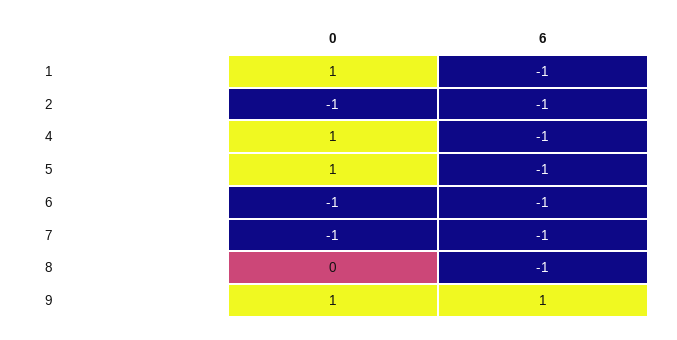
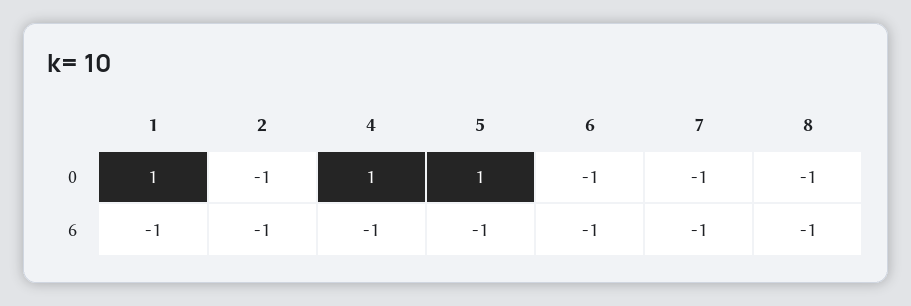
0, 8: 0 -> -1
0, 9: 1 -> none
6, 9: 1 -> none

